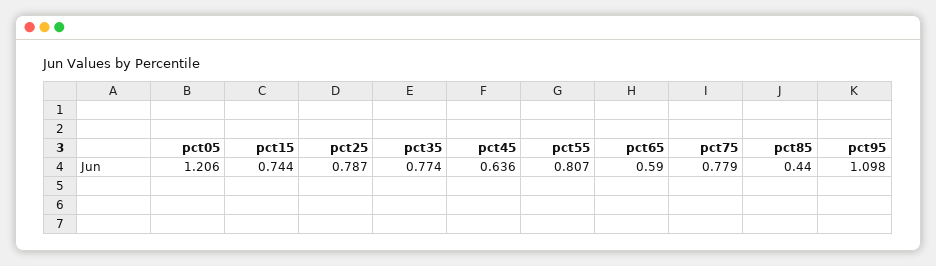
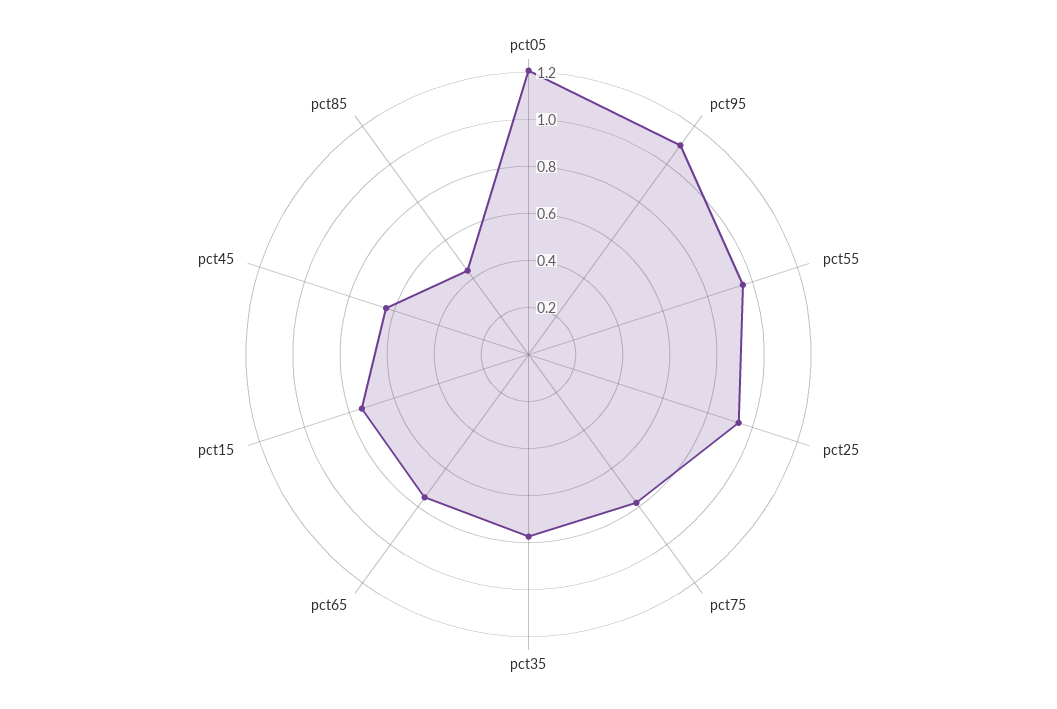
pct25: 0.787 -> 0.95
pct55: 0.807 -> 0.95
pct65: 0.59 -> 0.75

